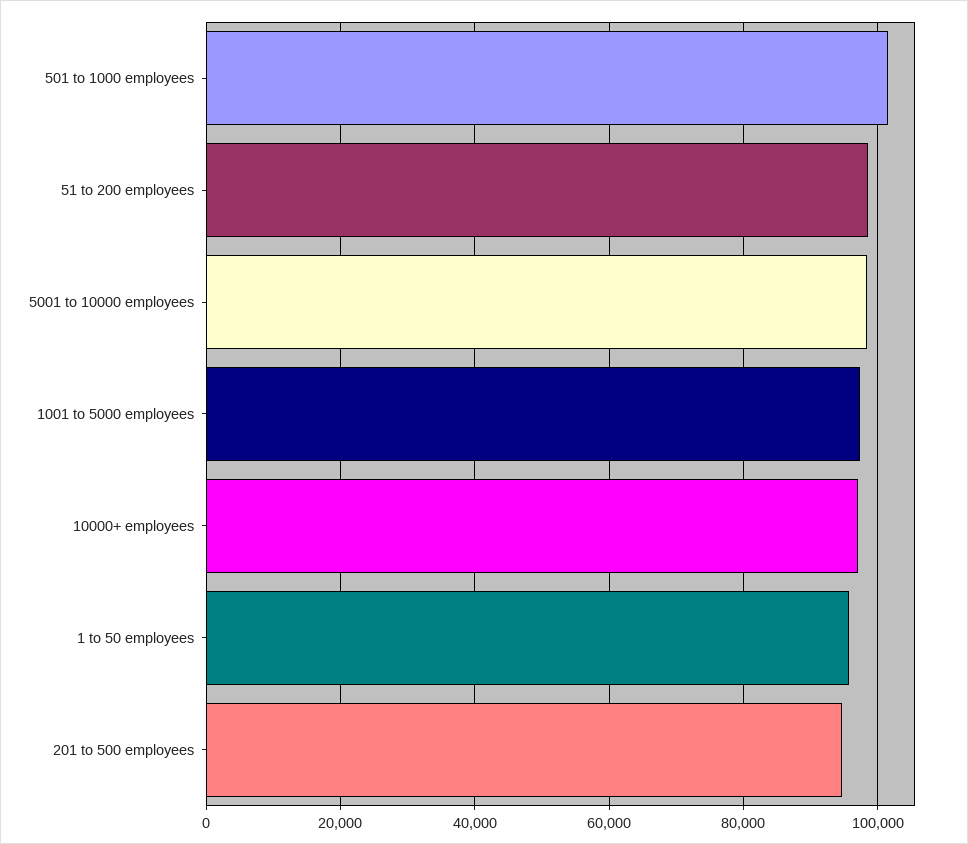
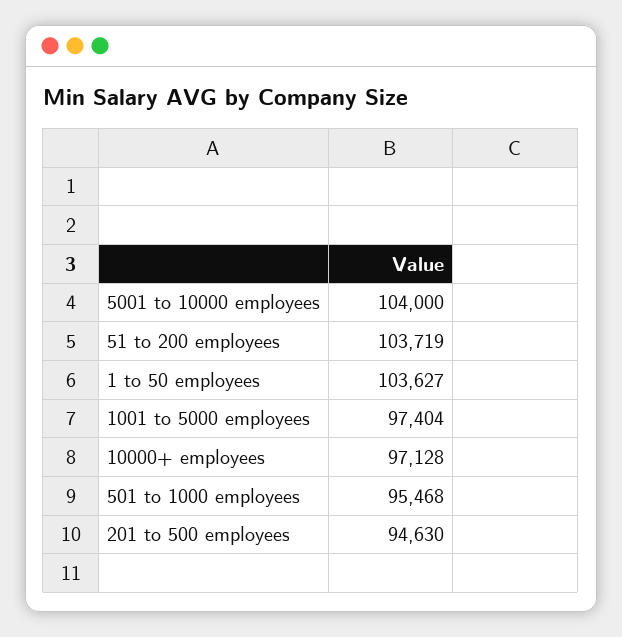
501 to 1000 employees: 102000 -> 95468
51 to 200 employees: 98000 -> 103719
5001 to 10000 employees: 98000 -> 104000
1 to 50 employees: 96000 -> 103627

